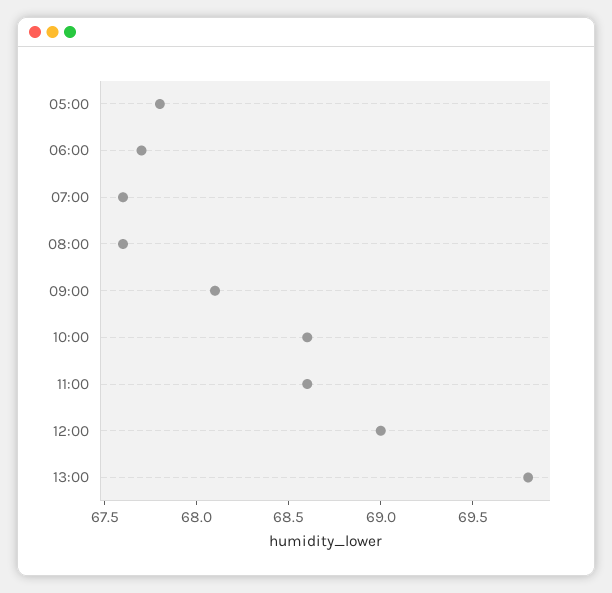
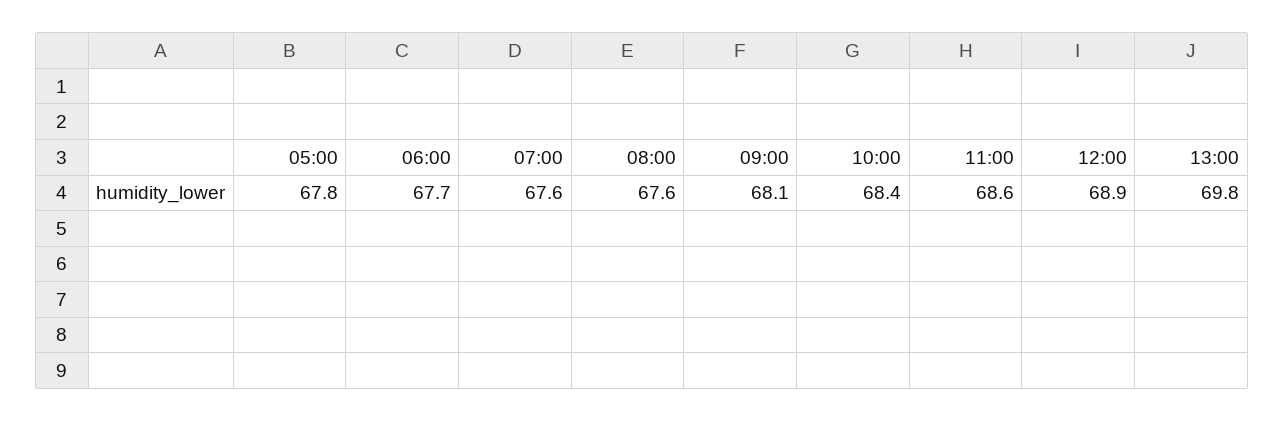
10:00: 68.6 -> 68.4
12:00: 69 -> 68.9

